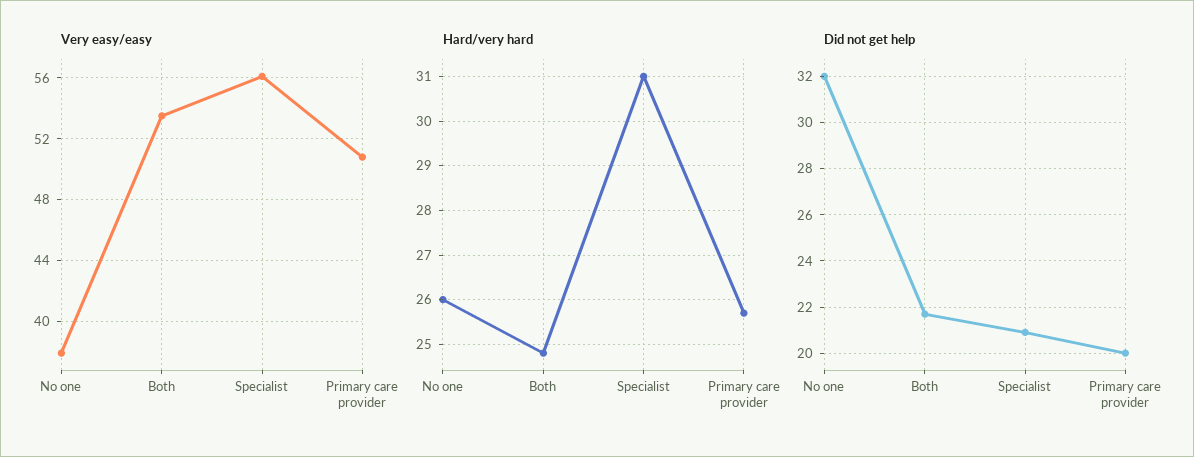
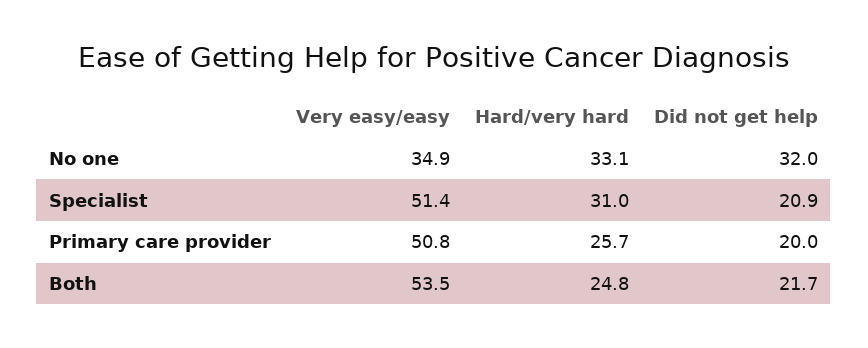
Very easy/easy, No one: 38 -> 34.9
Very easy/easy, Specialist: 56 -> 51.4
Hard/very hard, No one: 26 -> 33.1

